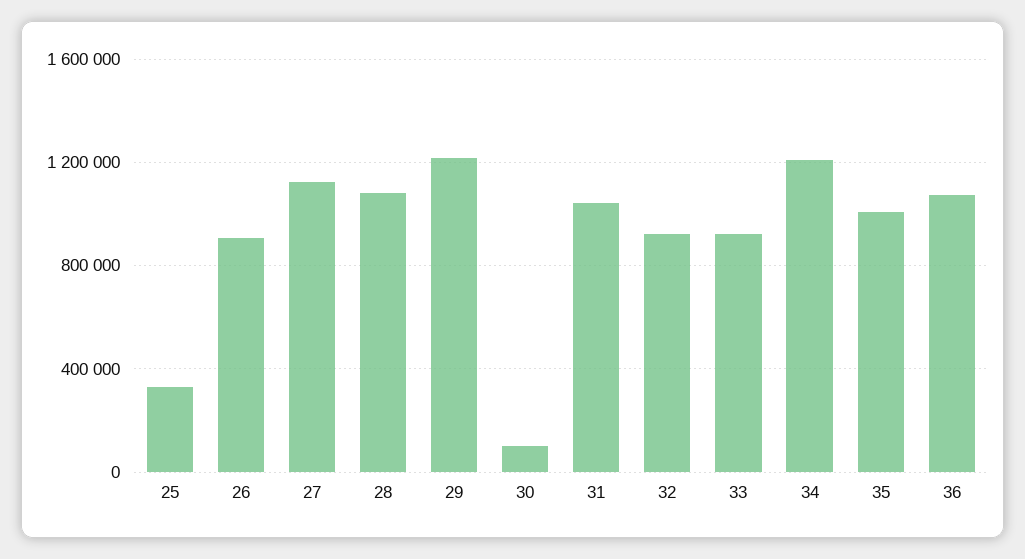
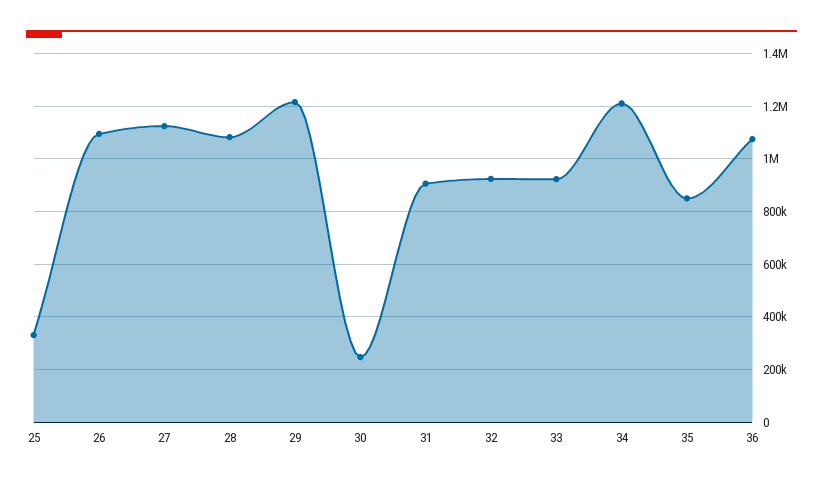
26: 900000 -> 1100000
30: 100000 -> 250000
31: 1050000 -> 900000
35: 1000000 -> 850000

